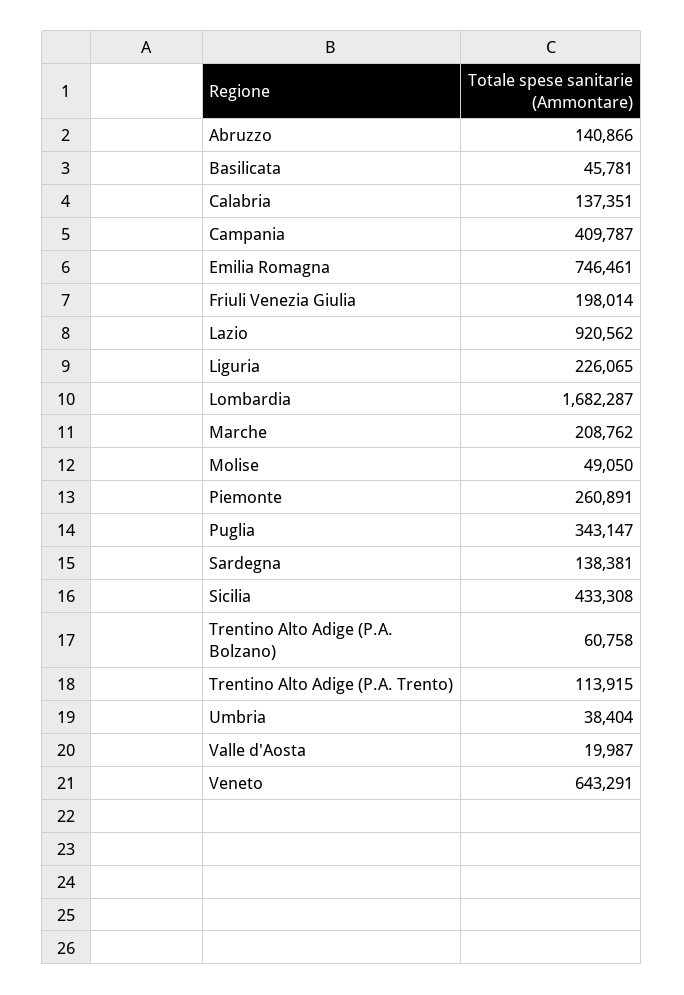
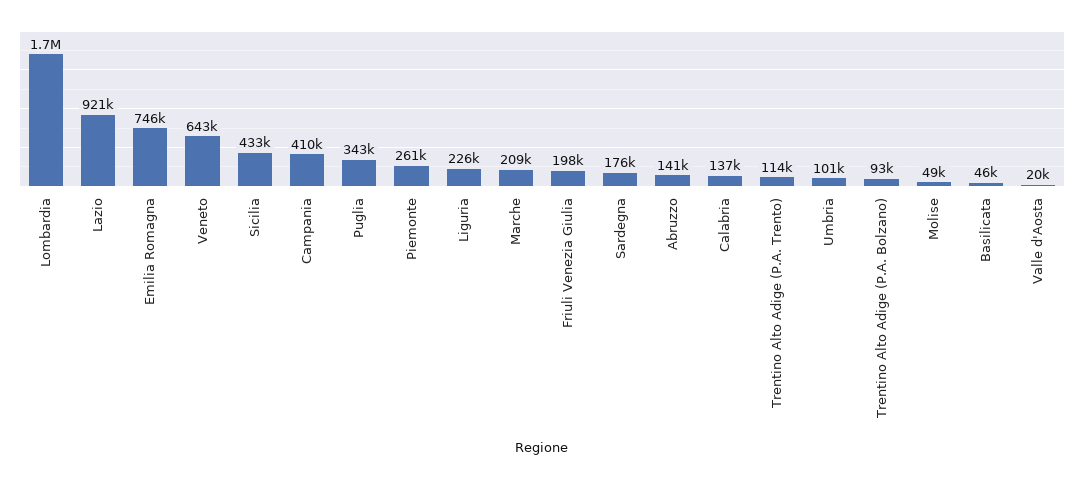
Sardegna: 138381 -> 176000
Trentino Alto Adige (P.A. Bolzano): 60758 -> 93000
Umbria: 38404 -> 101000

